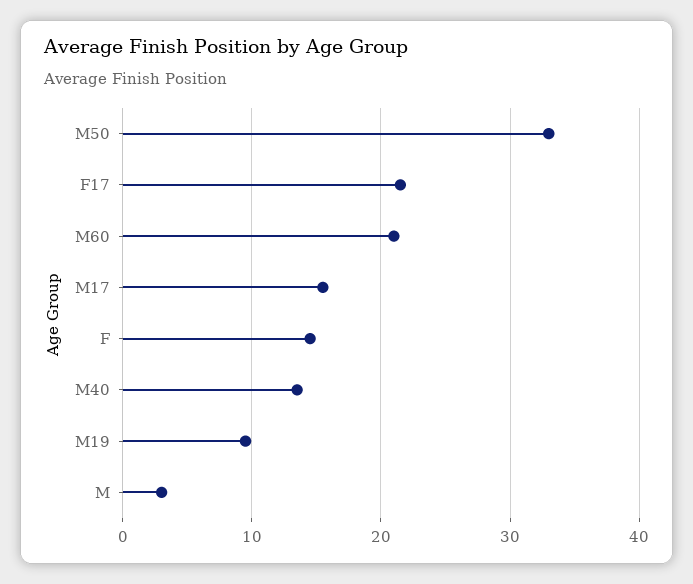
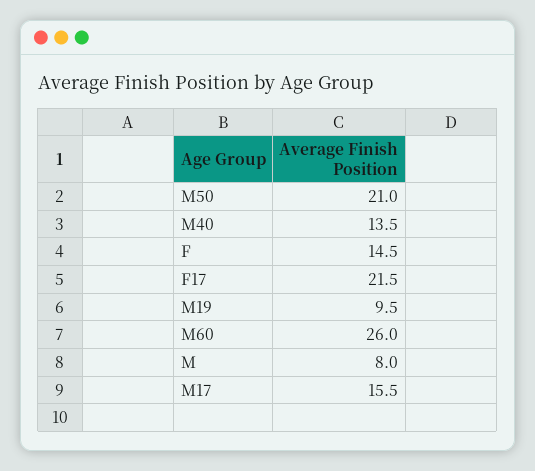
M50: 33 -> 21
M60: 21 -> 26
M: 3 -> 8

